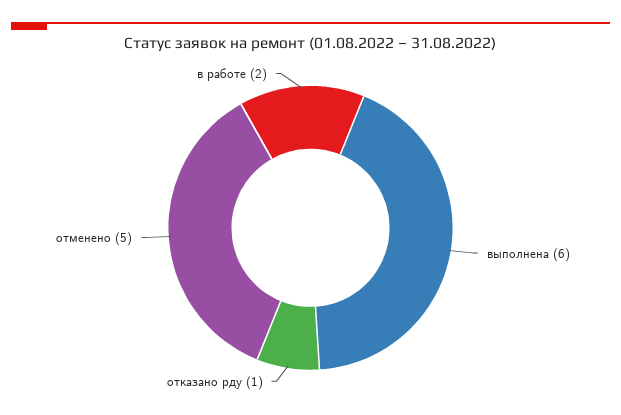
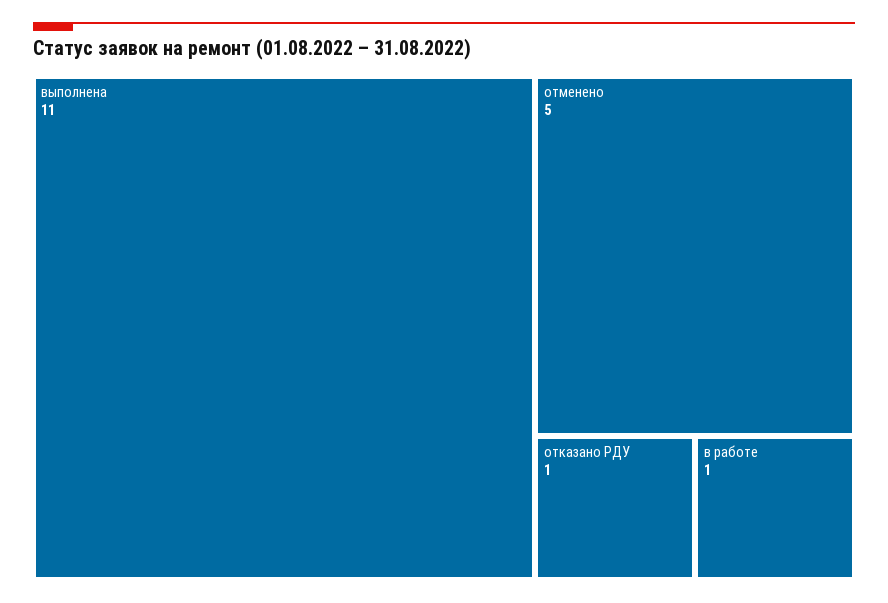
выполнена: 6 -> 11
в работе: 2 -> 1

